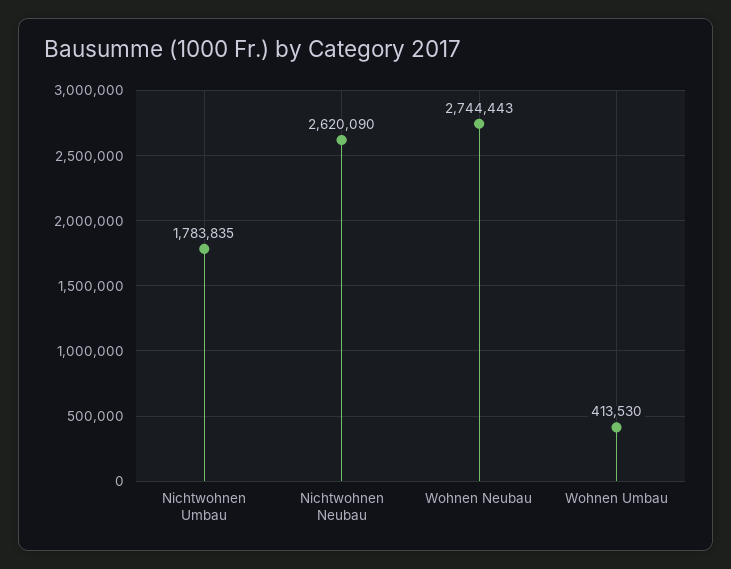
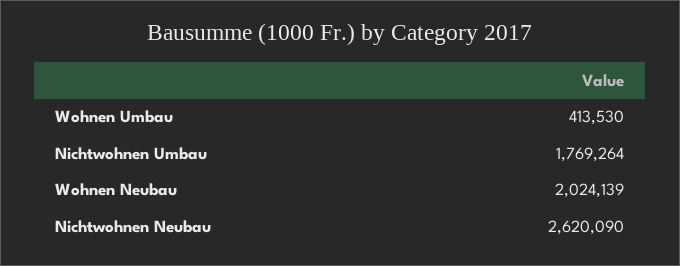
Nichtwohnen Umbau: 1783835 -> 1769264
Wohnen Neubau: 2744443 -> 2024139

